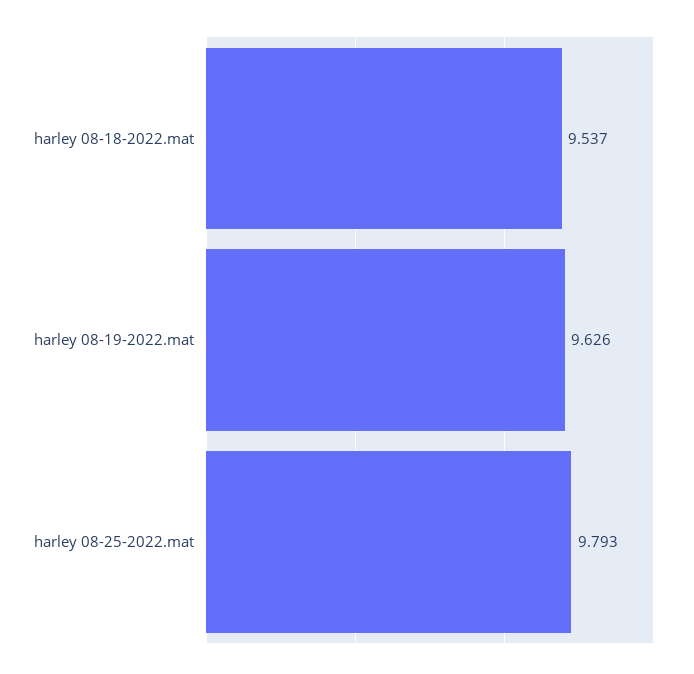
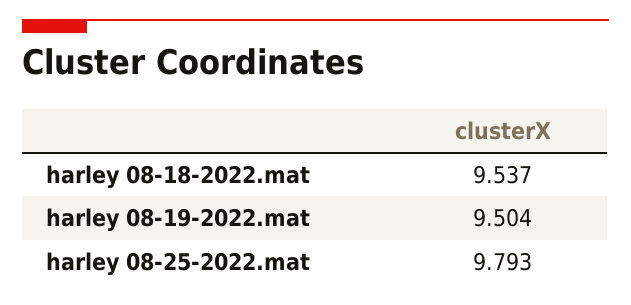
harley 08-19-2022.mat: 9.626 -> 9.504

